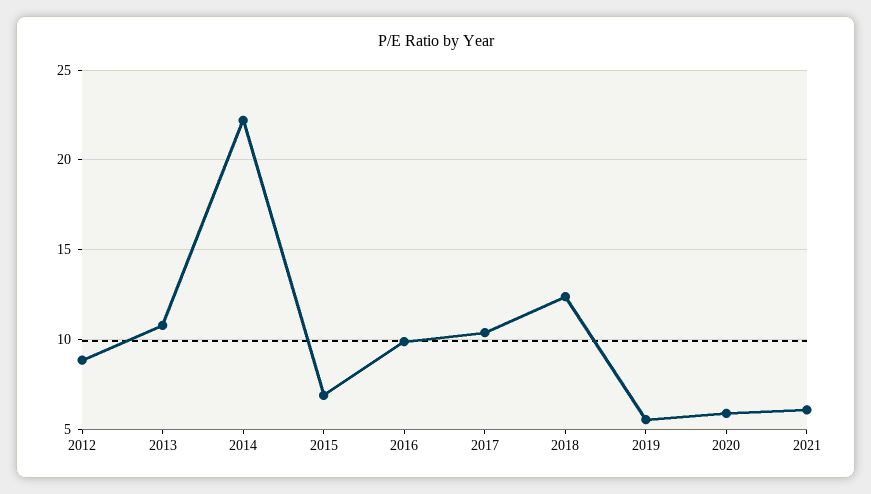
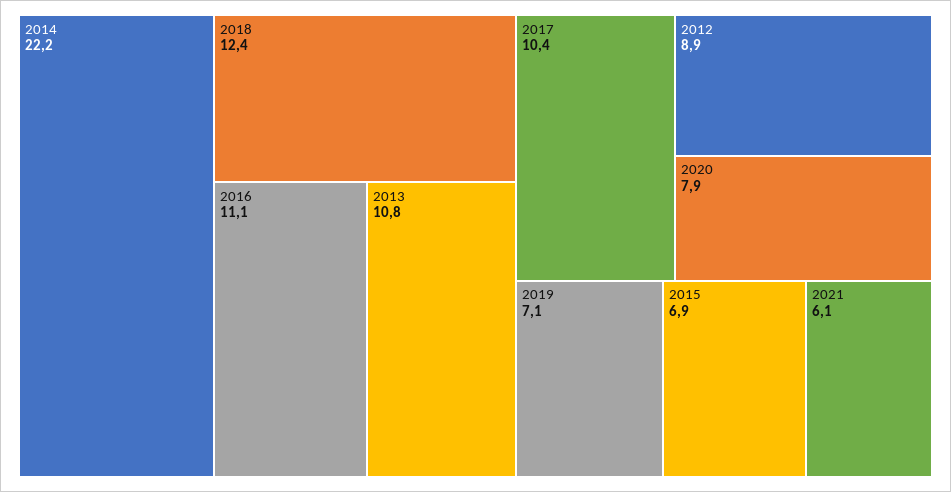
2016: 10 -> 11.1
2019: 5.5 -> 7.1
2020: 6 -> 7.9

